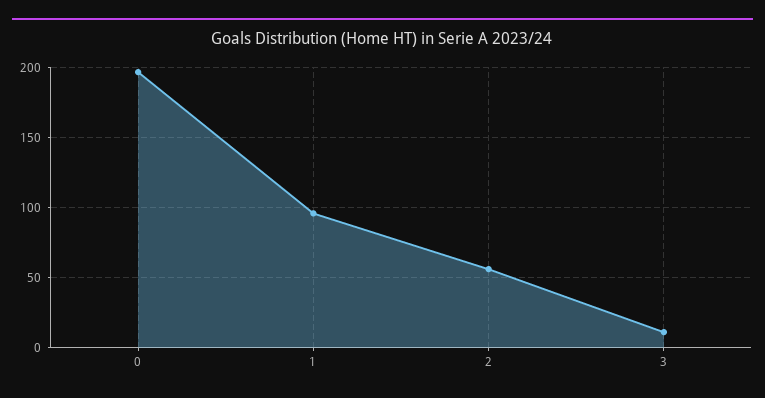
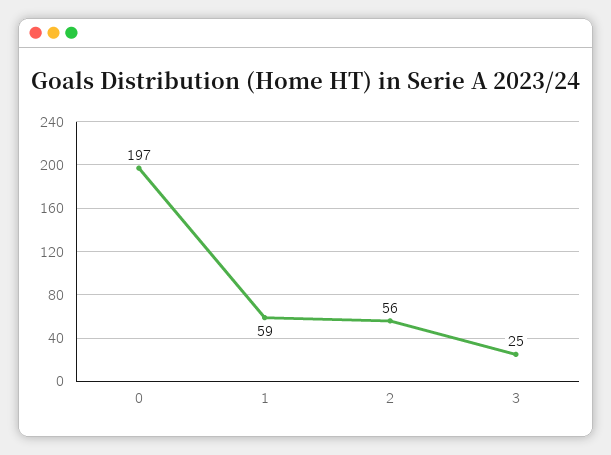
1: 95 -> 59
3: 10 -> 25

